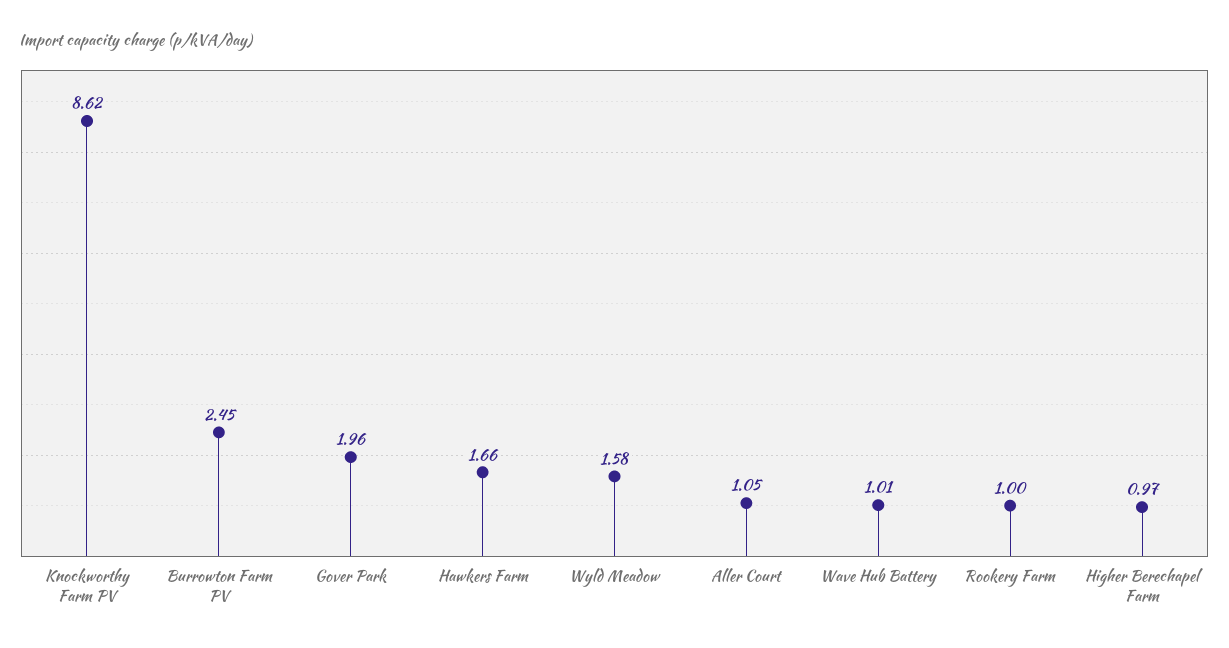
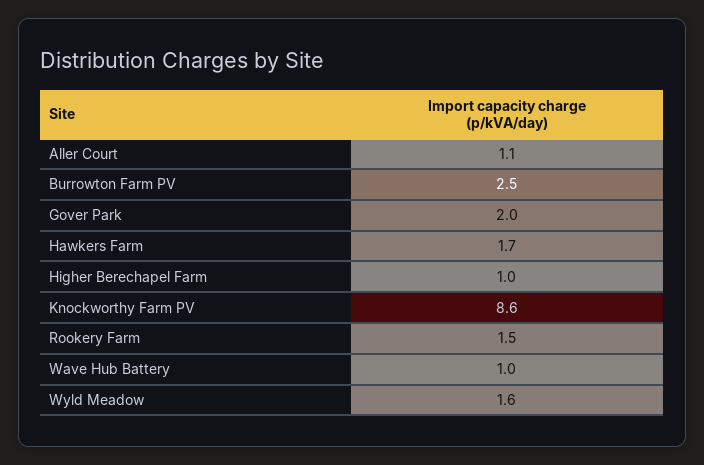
Rookery Farm: 1 -> 1.5

